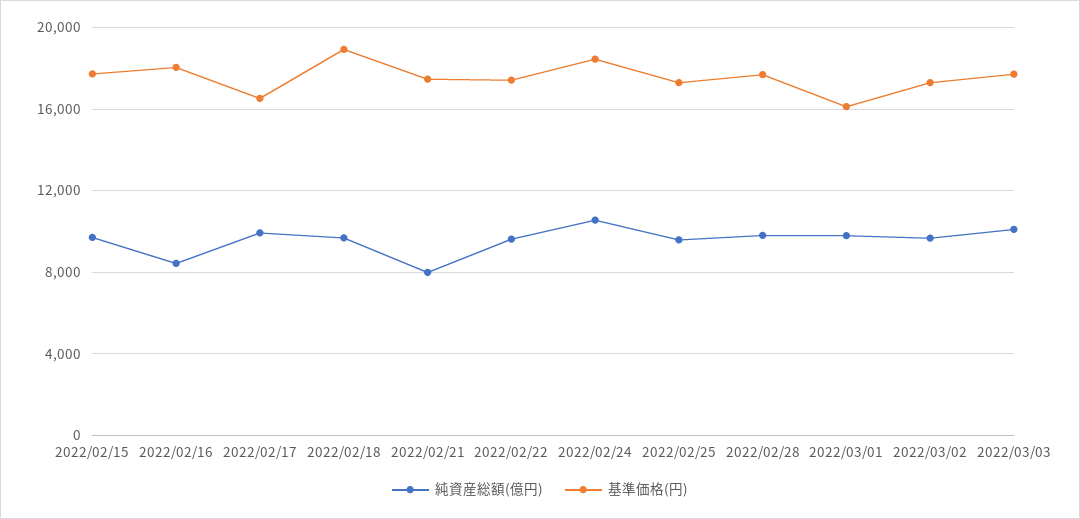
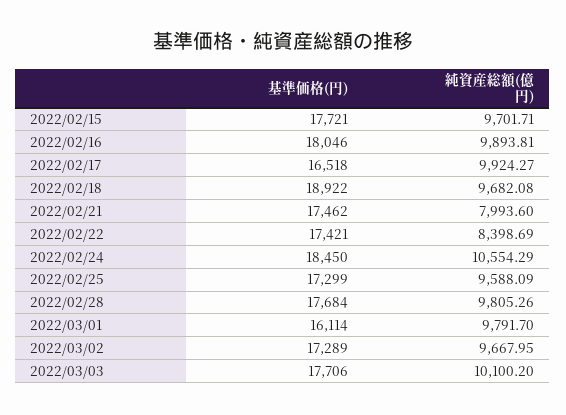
純資産総額(億円), 2022/02/16: 8500 -> 9893.81
純資産総額(億円), 2022/02/22: 9500 -> 8398.69

